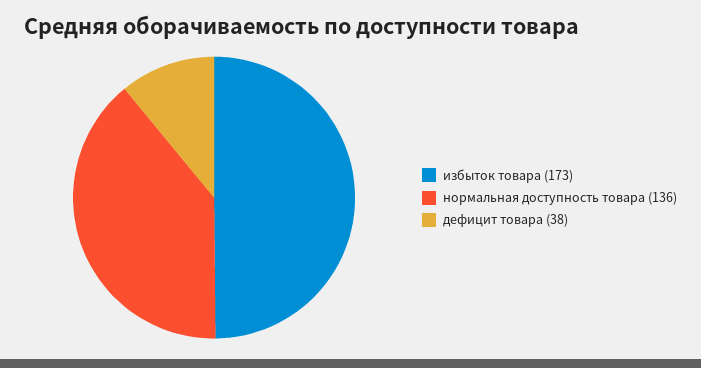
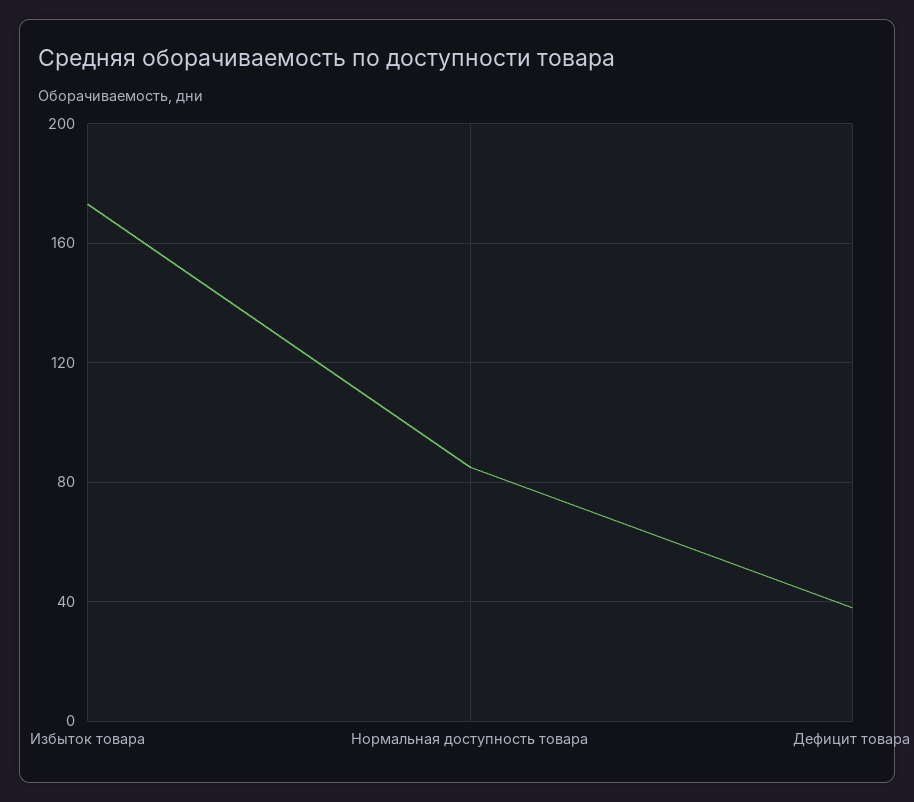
нормальная доступность товара: 136 -> 85

